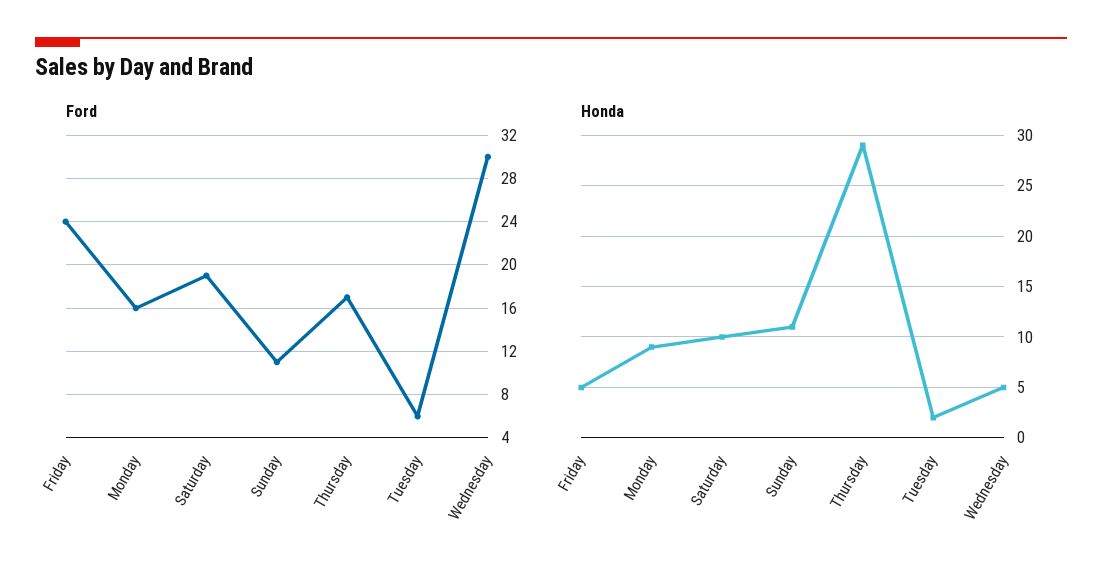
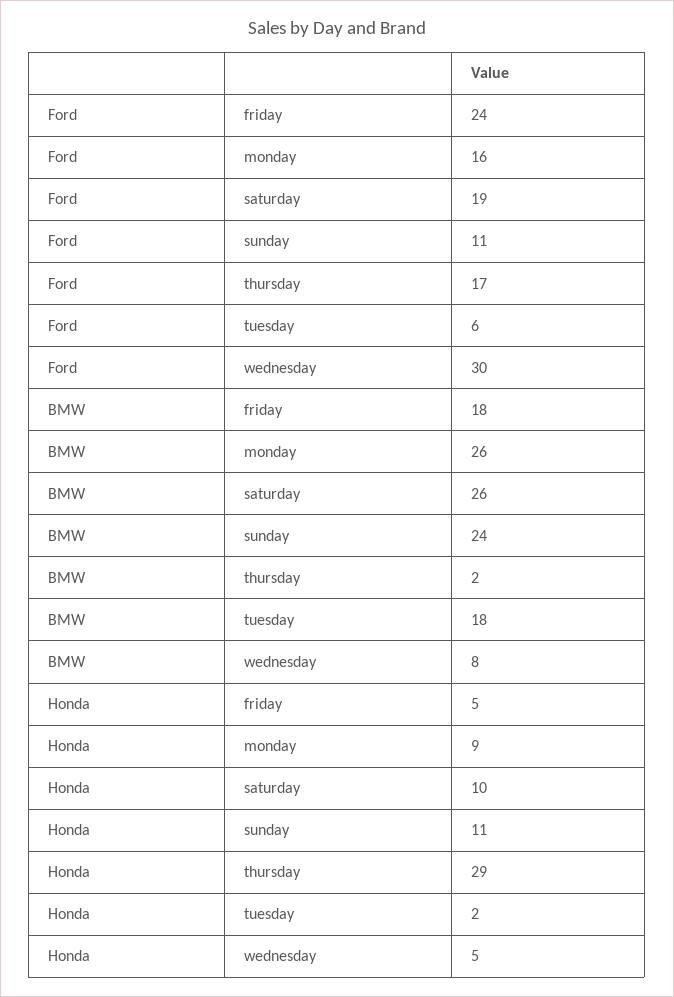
BMW, Friday: none -> 18
BMW, Monday: none -> 26
BMW, Saturday: none -> 26
BMW, Sunday: none -> 24
BMW, Thursday: none -> 2
BMW, Tuesday: none -> 18
BMW, Wednesday: none -> 8

